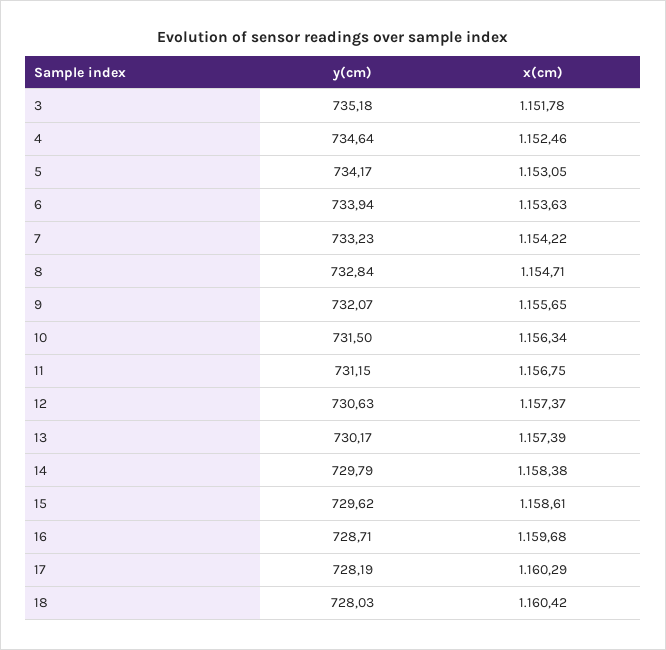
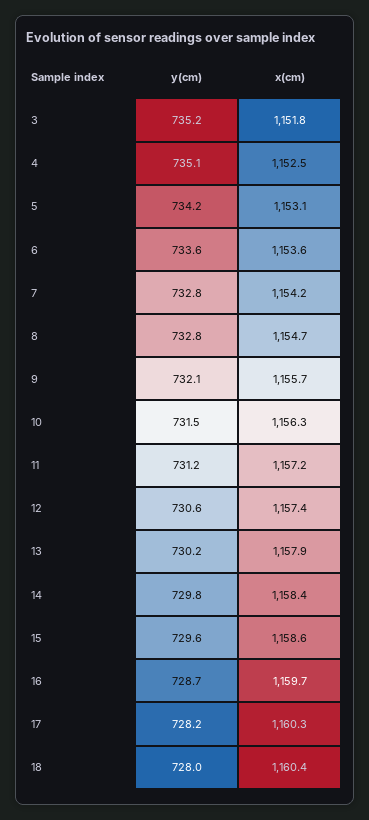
y(cm), 4: 734.64 -> 735.1
y(cm), 6: 733.94 -> 733.6
y(cm), 7: 733.23 -> 732.8
x(cm), 11: 1156.75 -> 1157.2
x(cm), 13: 1157.39 -> 1157.9

